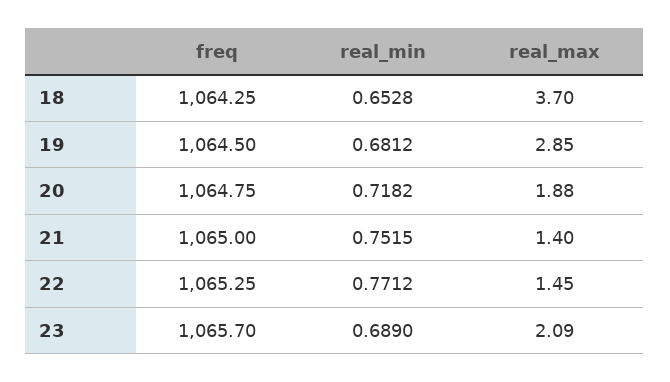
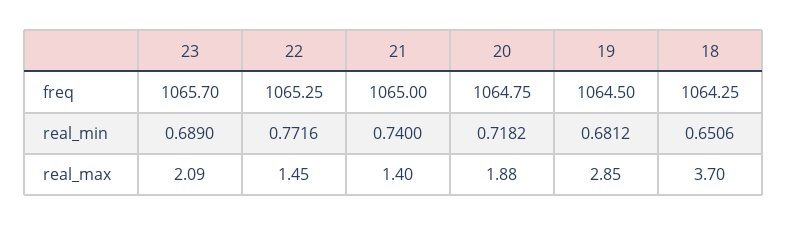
real_min, 18: 0.6528 -> 0.6506
real_min, 21: 0.7515 -> 0.74
real_min, 22: 0.7712 -> 0.7716

